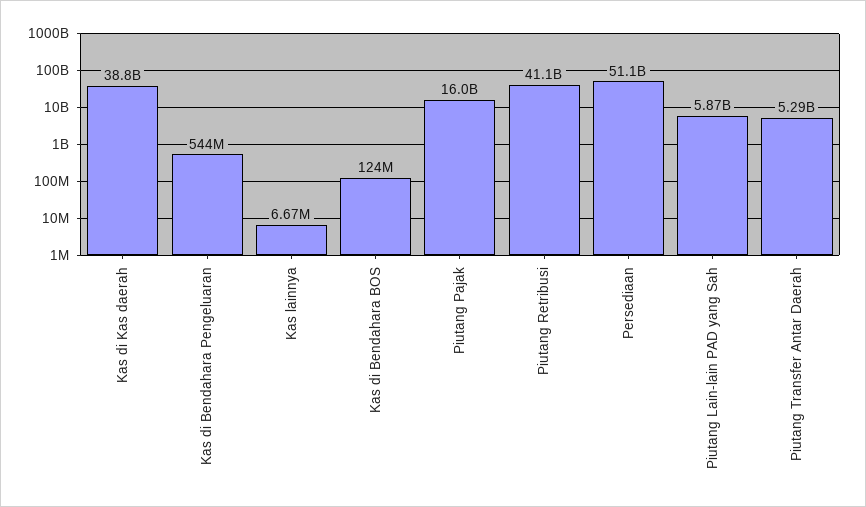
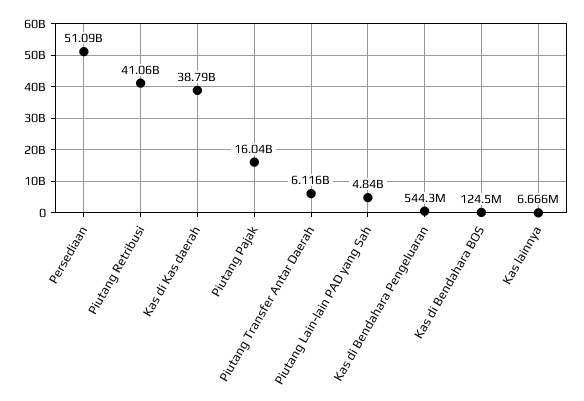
Piutang Lain-lain PAD yang Sah: 5870000000 -> 4840000000
Piutang Transfer Antar Daerah: 5290000000 -> 6116000000

